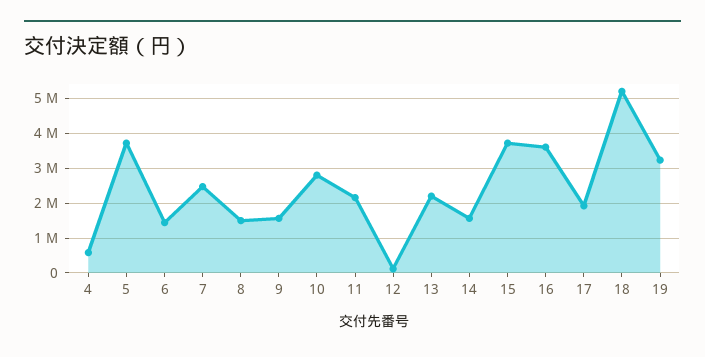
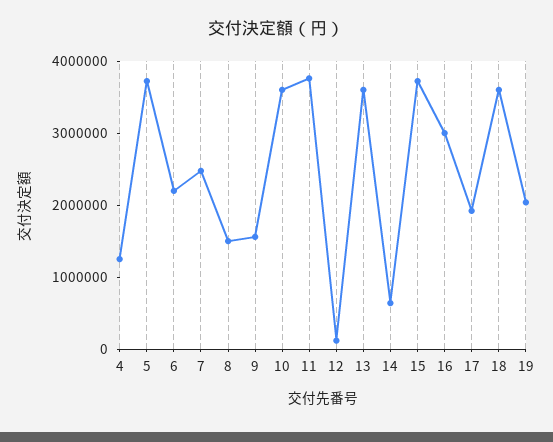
4: 600000 -> 1200000
6: 1400000 -> 2200000
10: 2800000 -> 3600000
11: 2200000 -> 3800000
13: 2200000 -> 3600000
14: 1600000 -> 600000
16: 3600000 -> 3000000
18: 5200000 -> 3600000
19: 3200000 -> 2000000

